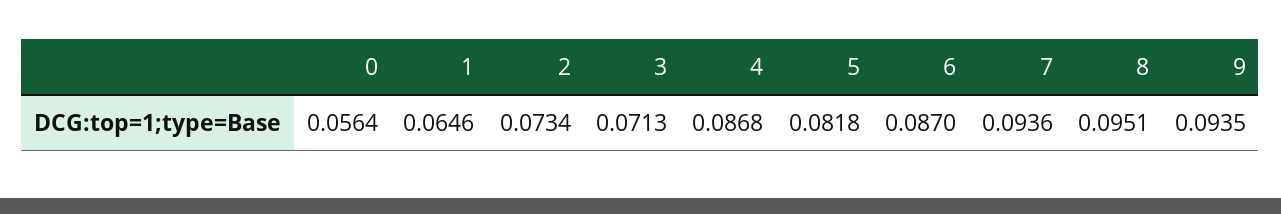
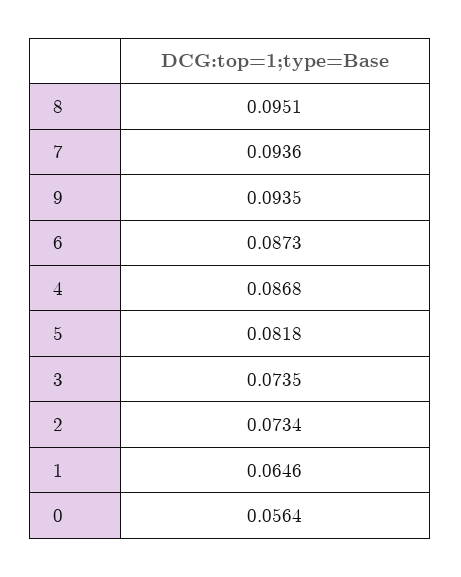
3: 0.0713 -> 0.0735
6: 0.087 -> 0.0873

